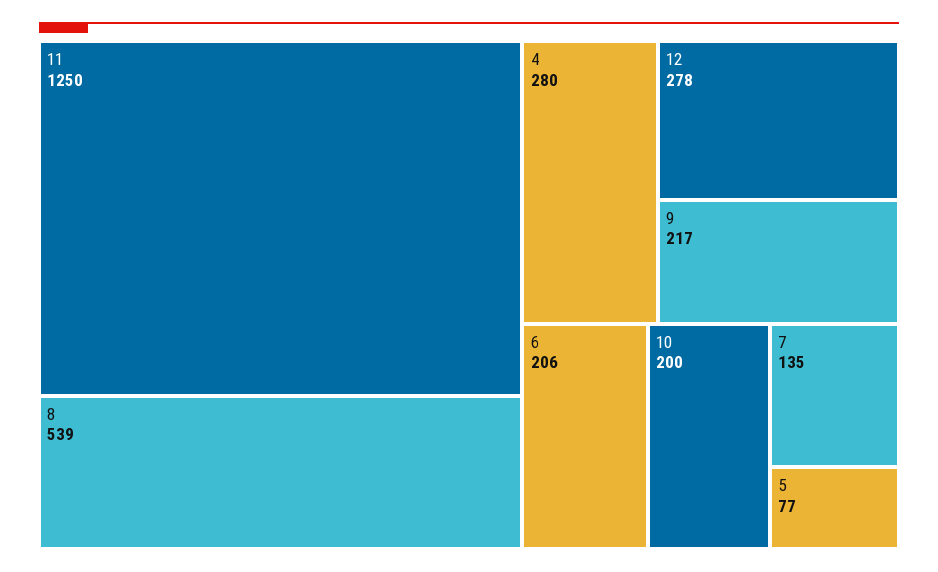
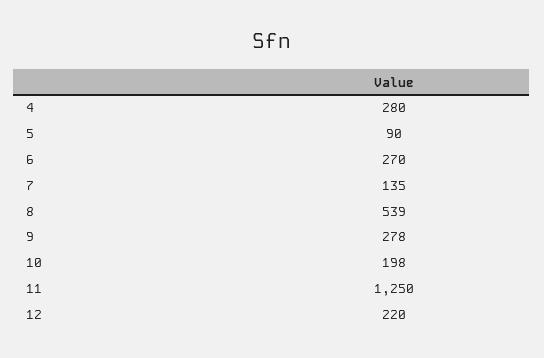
12: 278 -> 220
9: 217 -> 278
6: 206 -> 270
10: 200 -> 198
5: 77 -> 90

